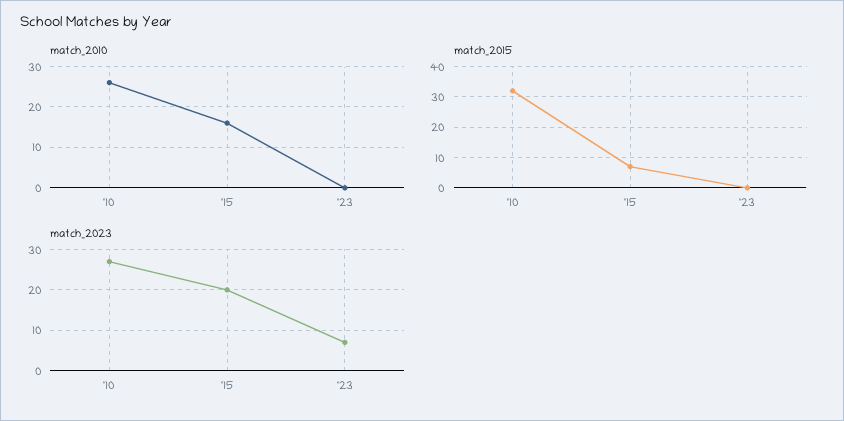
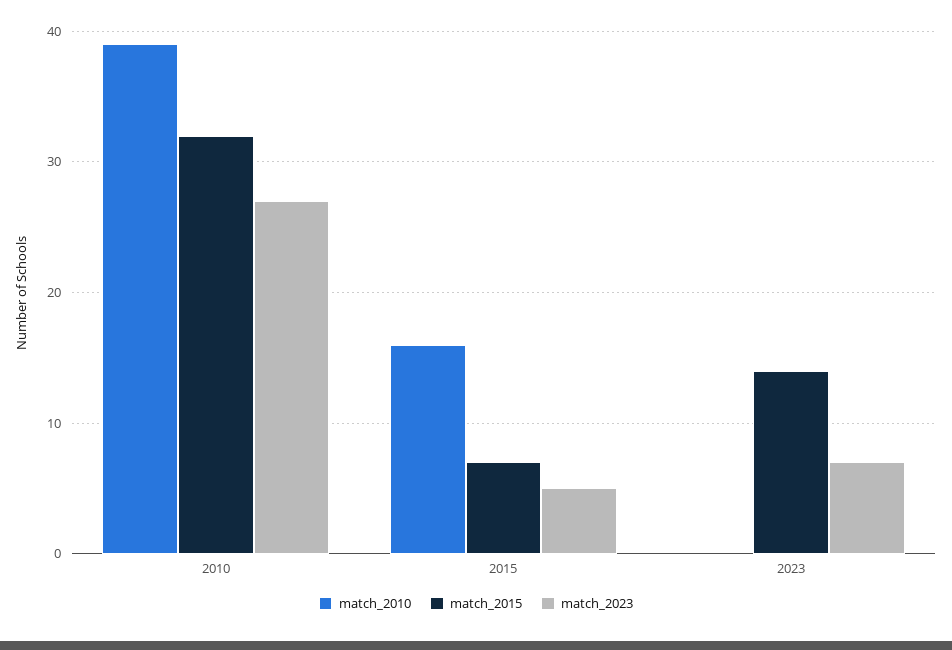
match_2010, '10: 25 -> 39
match_2015, '23: 0 -> 14
match_2023, '15: 20 -> 5

